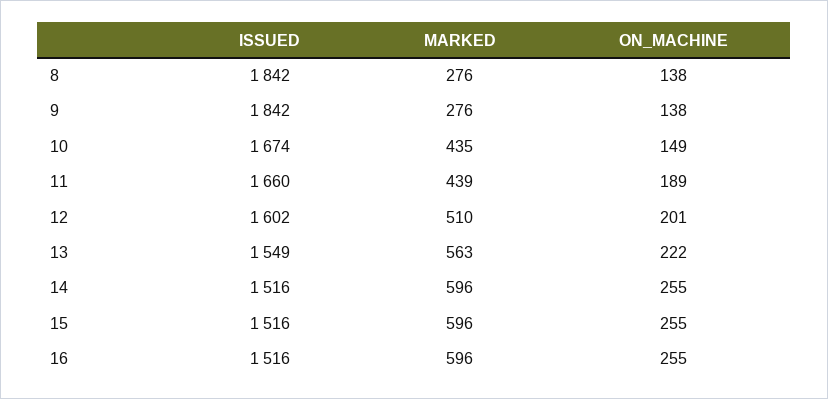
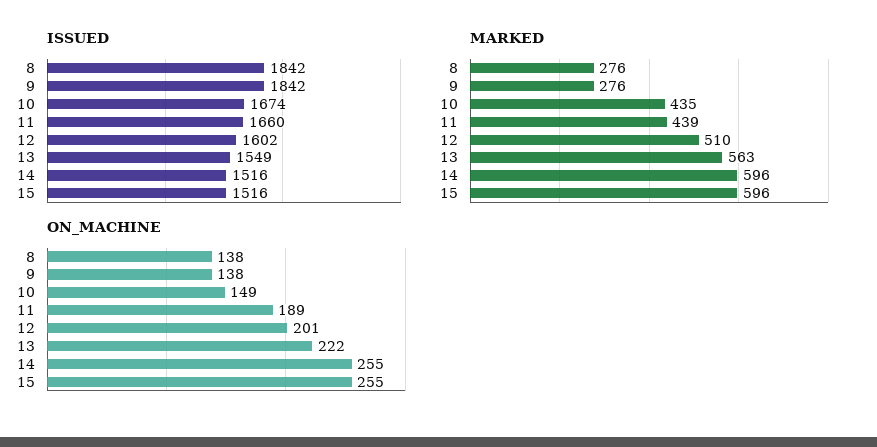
ISSUED, 16: 1516 -> none
MARKED, 16: 596 -> none
ON_MACHINE, 16: 255 -> none

